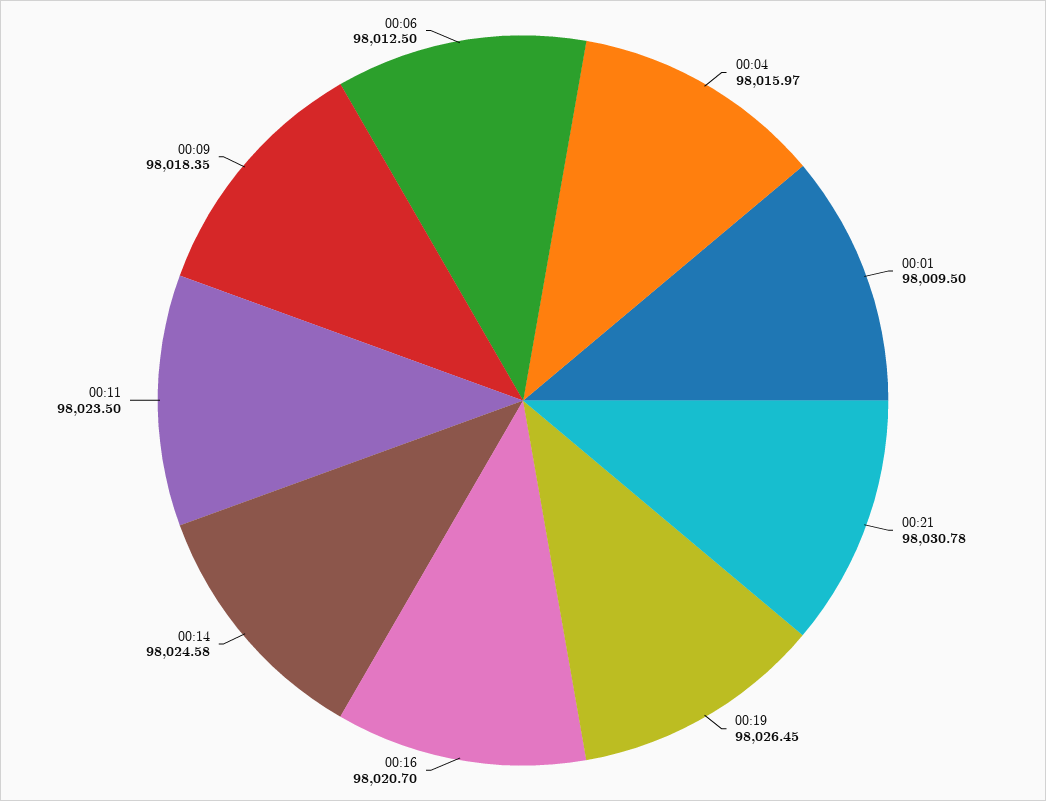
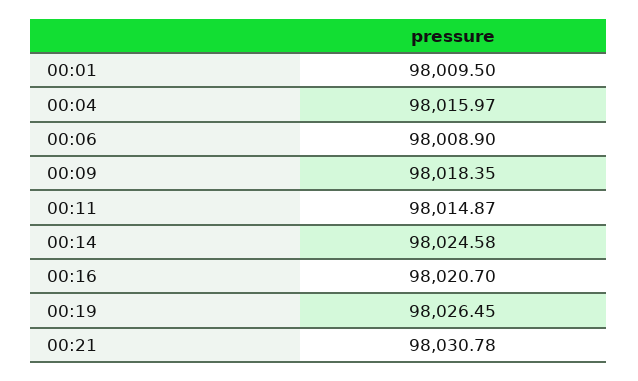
00:11: 98023.5 -> 98014.87
00:06: 98012.5 -> 98008.9

